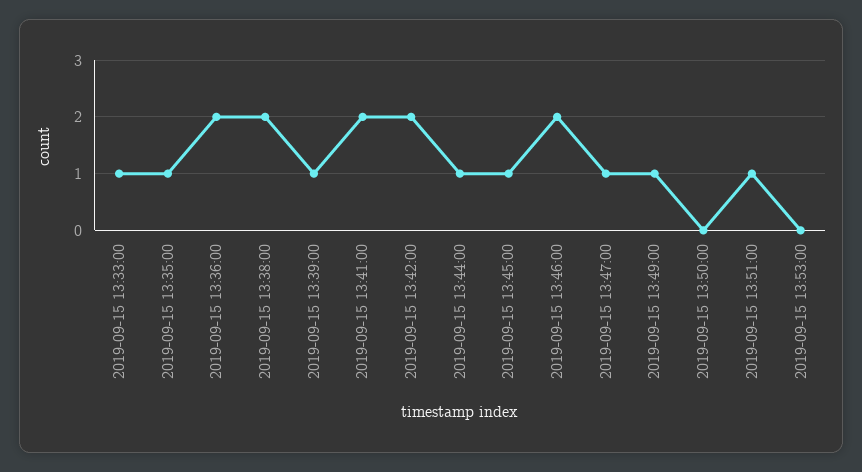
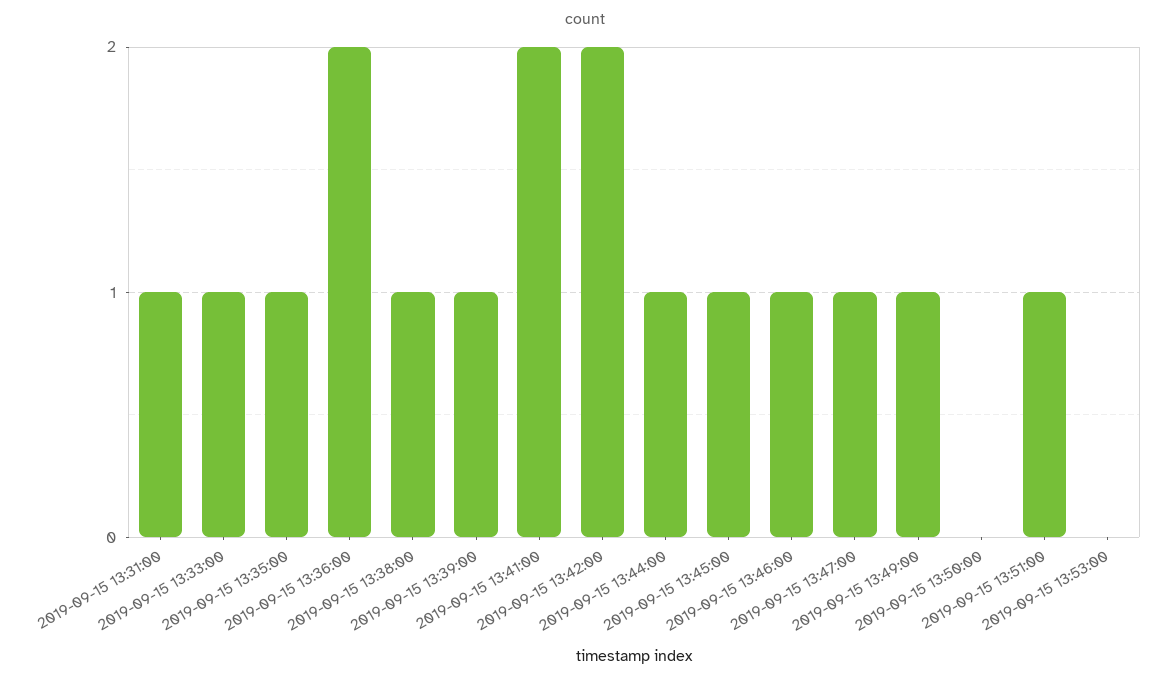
2019-09-15 13:38:00: 2 -> 1
2019-09-15 13:46:00: 2 -> 1
2019-09-15 13:31:00: none -> 1

